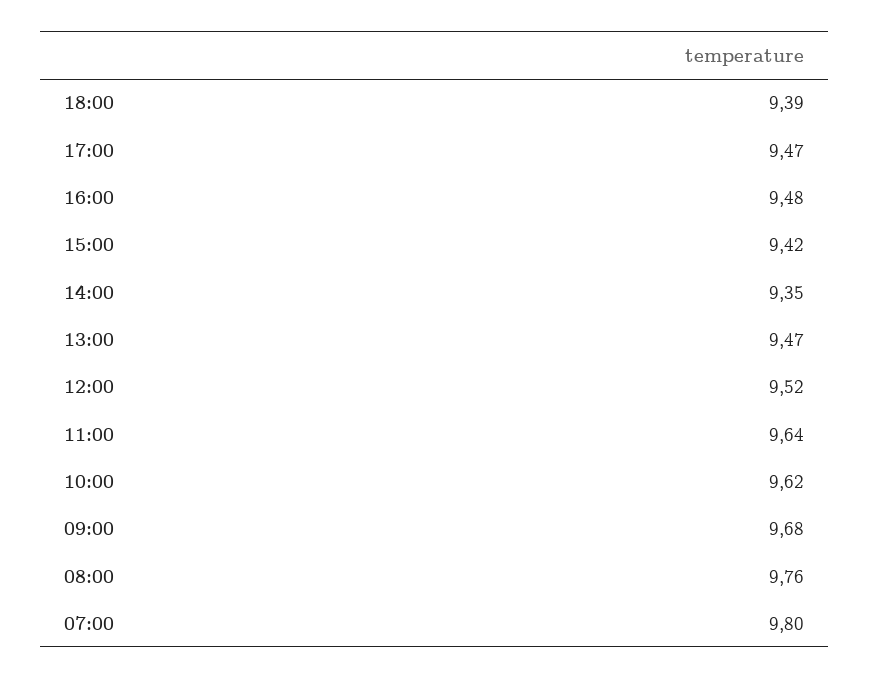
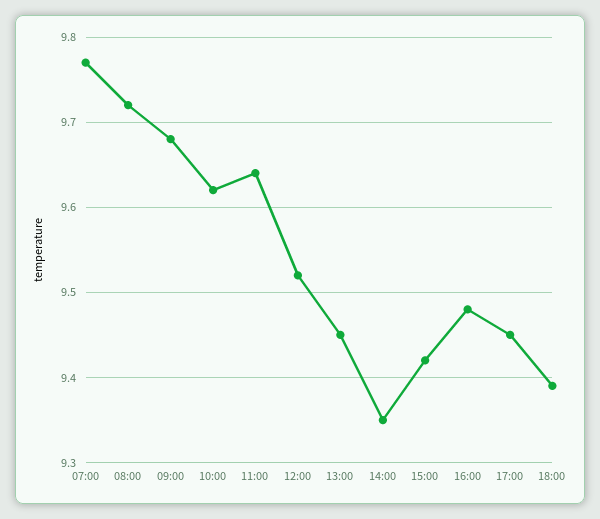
17:00: 9.47 -> 9.45
13:00: 9.47 -> 9.45
08:00: 9.76 -> 9.72
07:00: 9.8 -> 9.77

